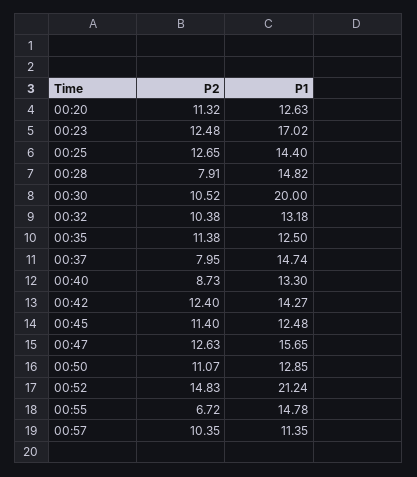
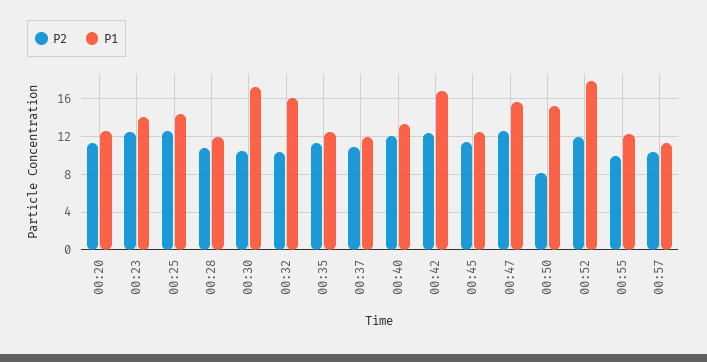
P1, 00:23: 17.02 -> 14
P2, 00:28: 7.91 -> 11
P1, 00:28: 14.82 -> 12
P1, 00:30: 20 -> 17
P1, 00:32: 13.18 -> 16
P2, 00:37: 7.95 -> 11
P1, 00:37: 14.74 -> 12
P2, 00:40: 8.73 -> 12
P1, 00:42: 14.27 -> 17
P2, 00:50: 11.07 -> 8
P1, 00:50: 12.85 -> 15
P2, 00:52: 14.83 -> 12
P1, 00:52: 21.24 -> 18
P2, 00:55: 6.72 -> 10
P1, 00:55: 14.78 -> 12

